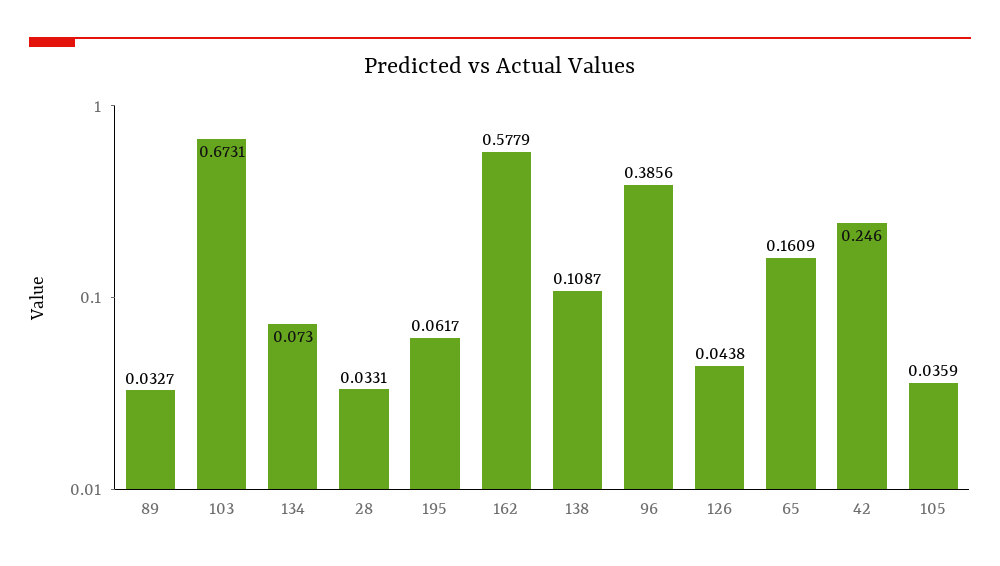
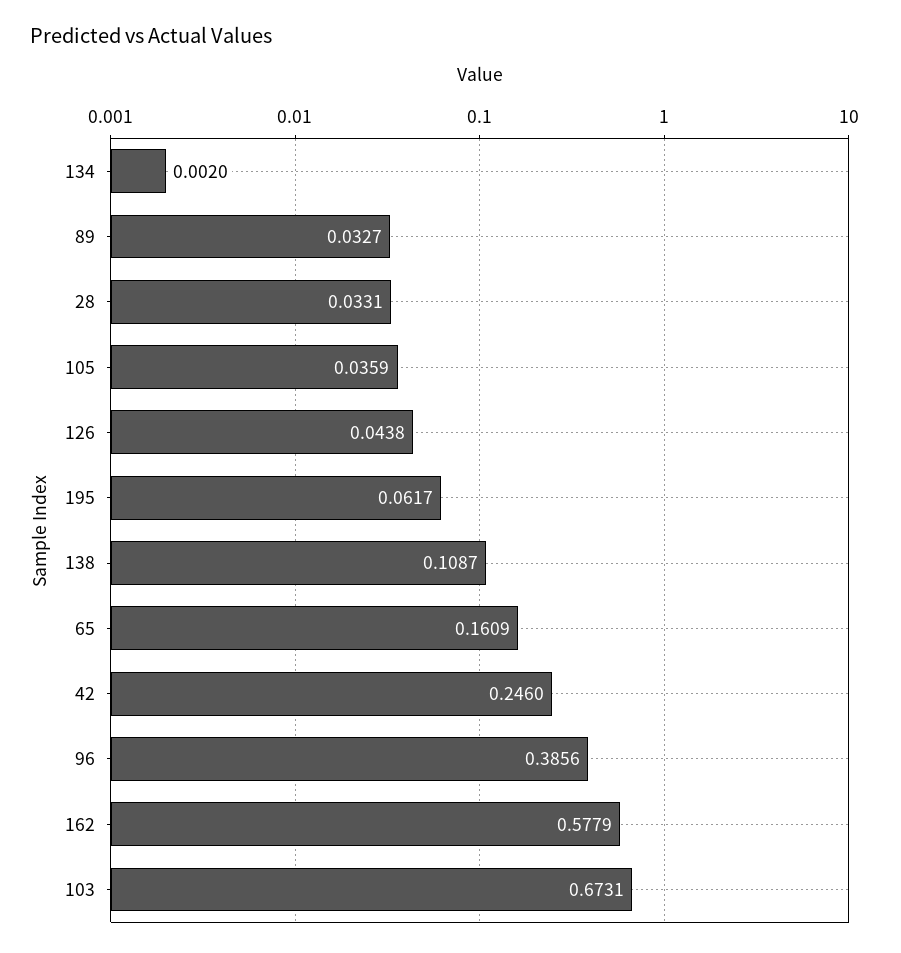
134: 0.073 -> 0.002

